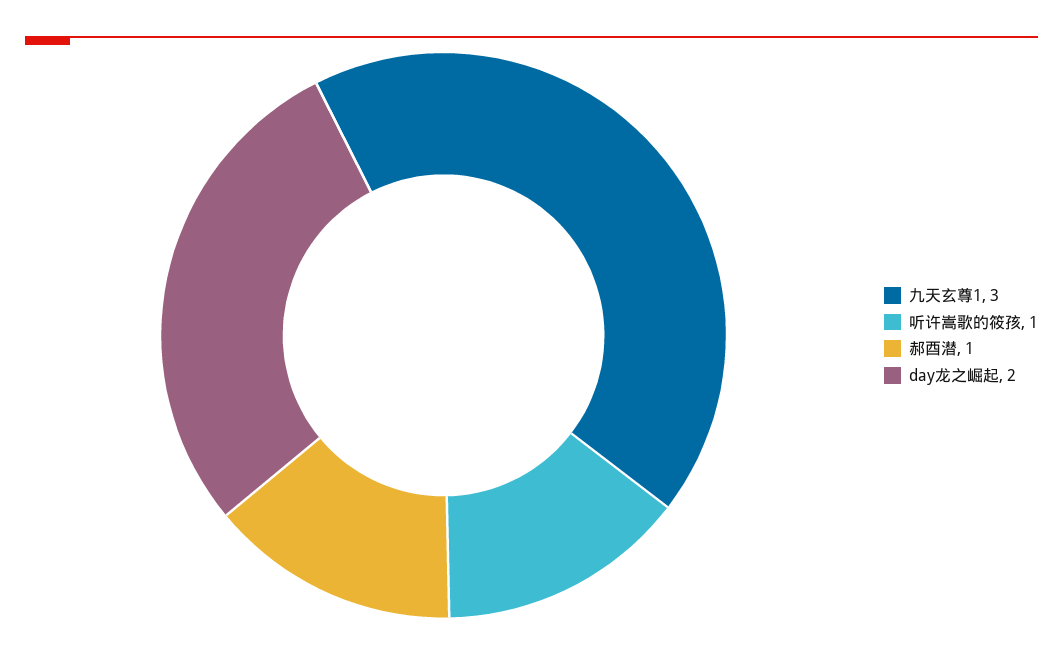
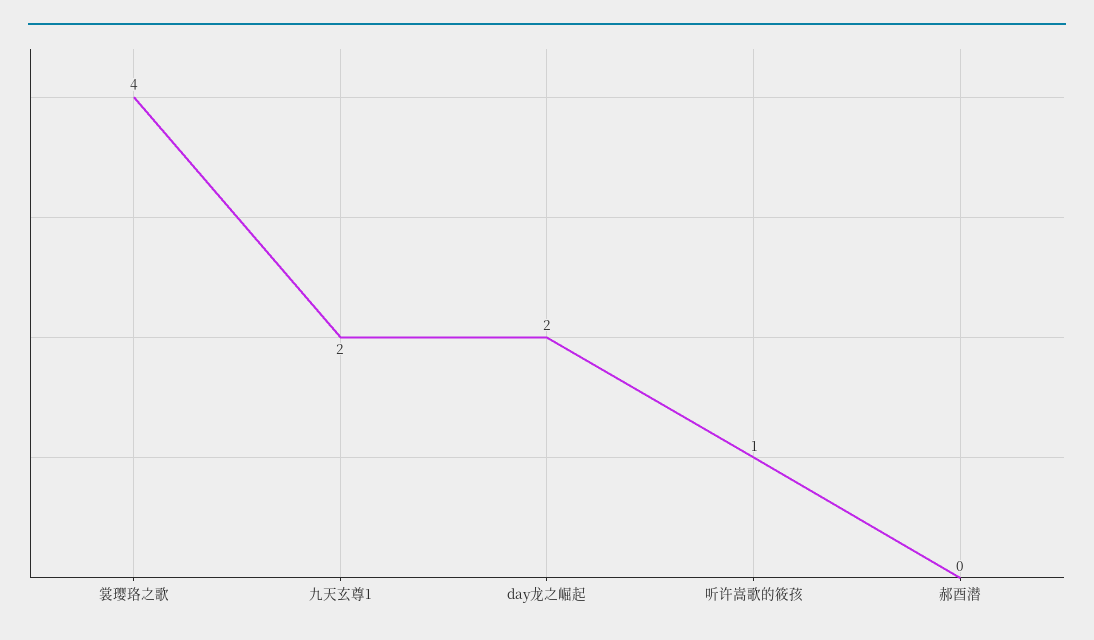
九天玄尊1: 3 -> 2
郝酉潜: 1 -> 0
裳璎珞之歌: none -> 4

